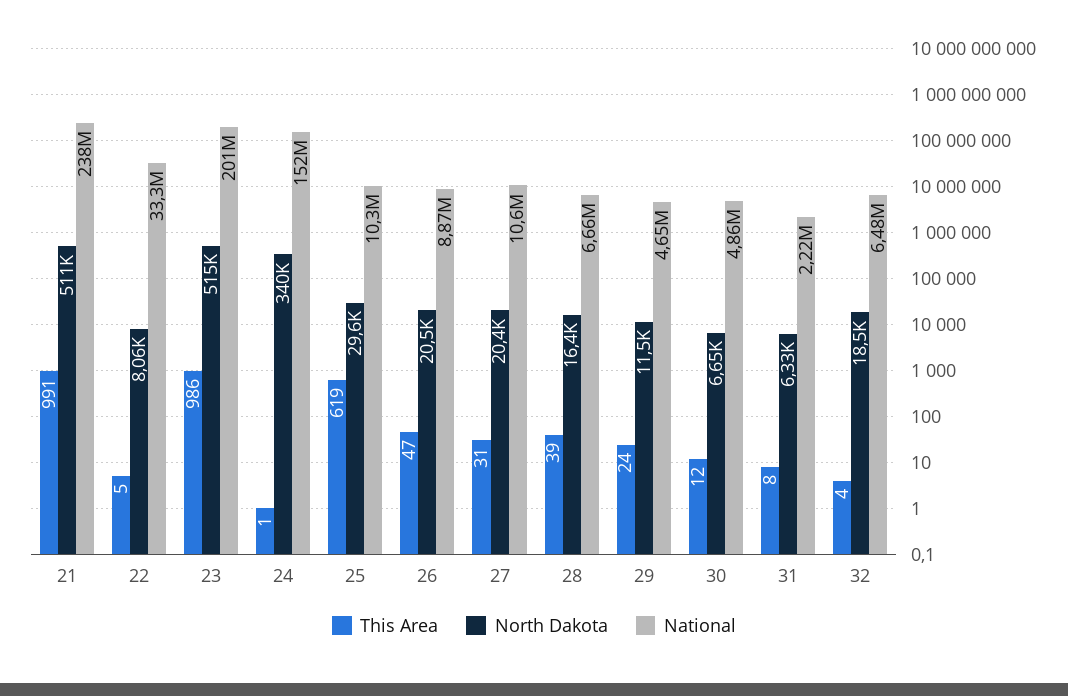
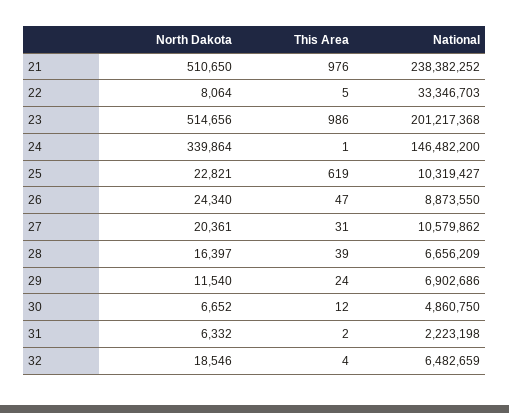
This Area, 21: 991 -> 976
National, 24: 152000000 -> 146482200
North Dakota, 25: 29600 -> 22821
North Dakota, 26: 20500 -> 24340
National, 29: 4650000 -> 6902686
This Area, 31: 8 -> 2

